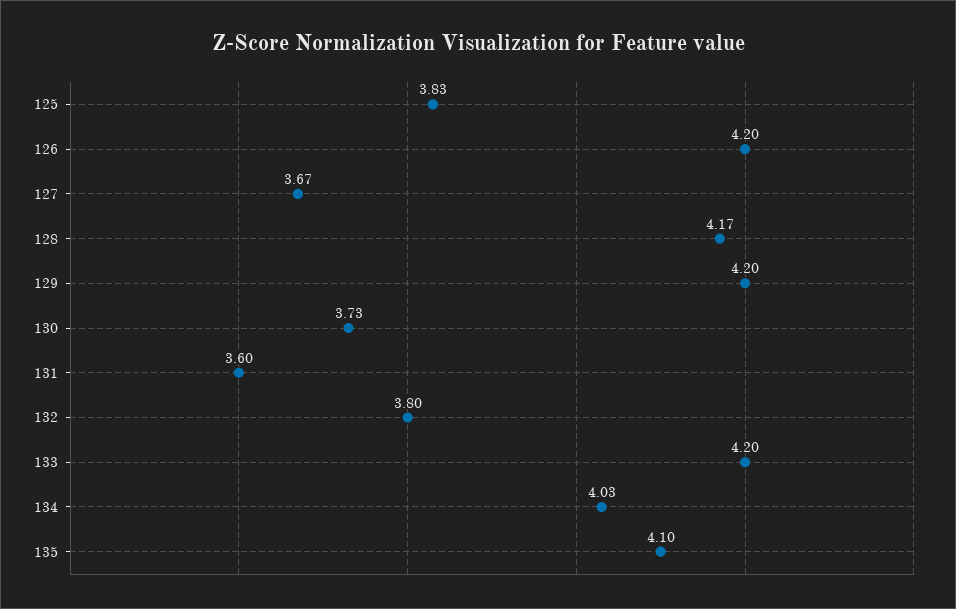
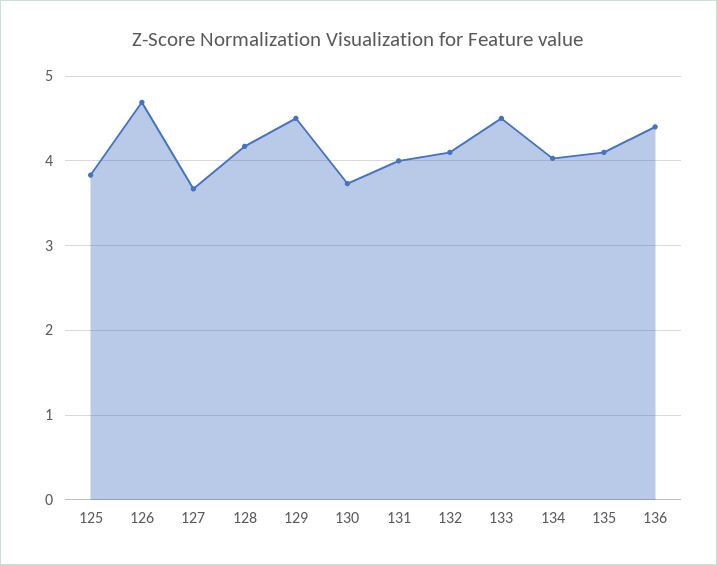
126: 4.2 -> 4.7
129: 4.2 -> 4.5
131: 3.6 -> 4
132: 3.8 -> 4.1
133: 4.2 -> 4.5
136: none -> 4.4

